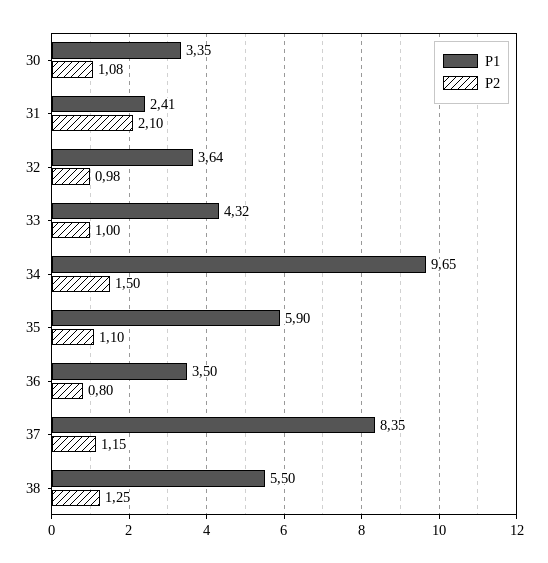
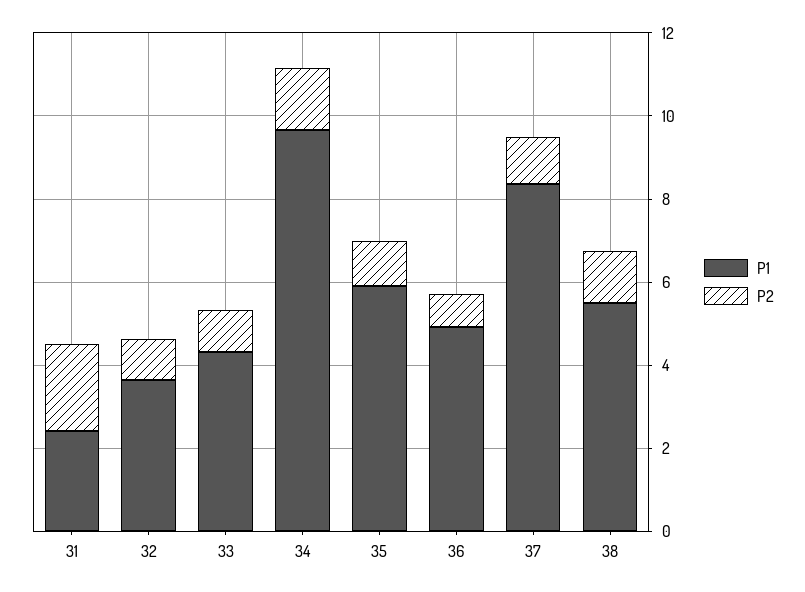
P1, 30: 3.35 -> none
P2, 30: 1.08 -> none
P1, 36: 3.5 -> 5

